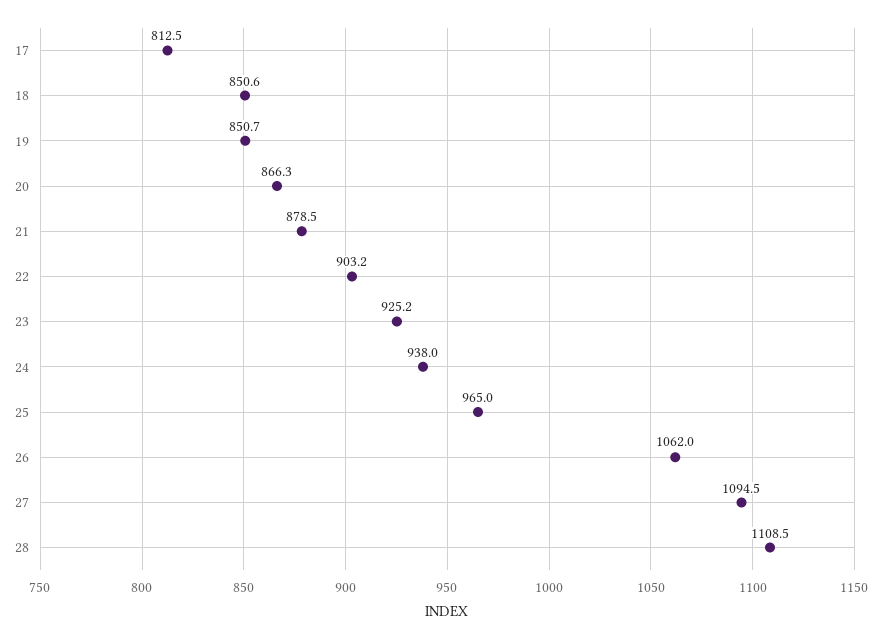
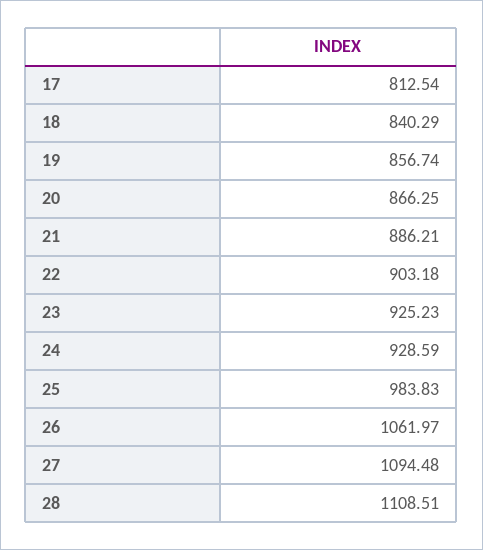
18: 850.6 -> 840.29
19: 850.7 -> 856.74
21: 878.5 -> 886.21
24: 938 -> 928.59
25: 965 -> 983.83

